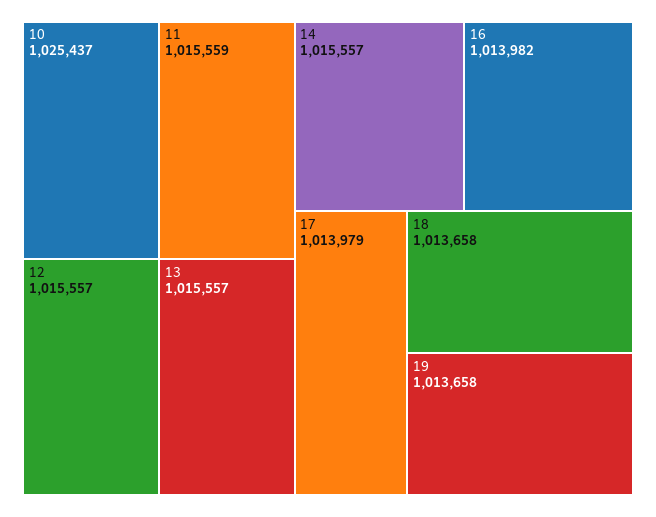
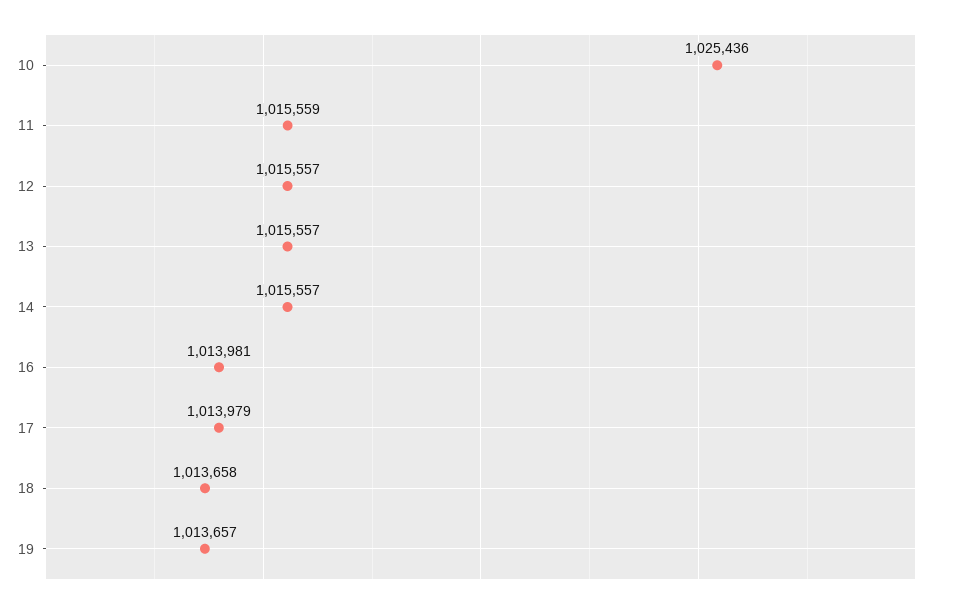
10: 1025437 -> 1025436
16: 1013982 -> 1013981
19: 1013658 -> 1013657

